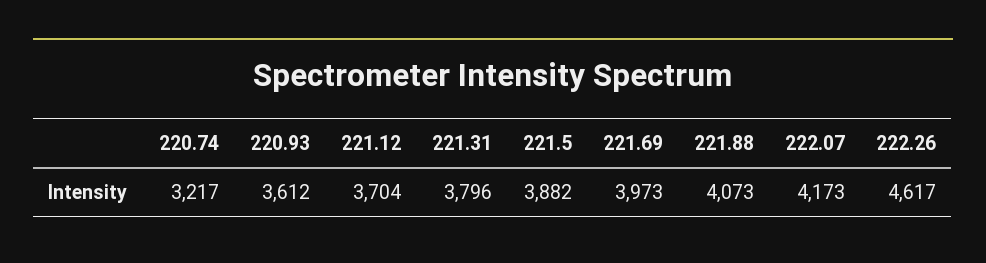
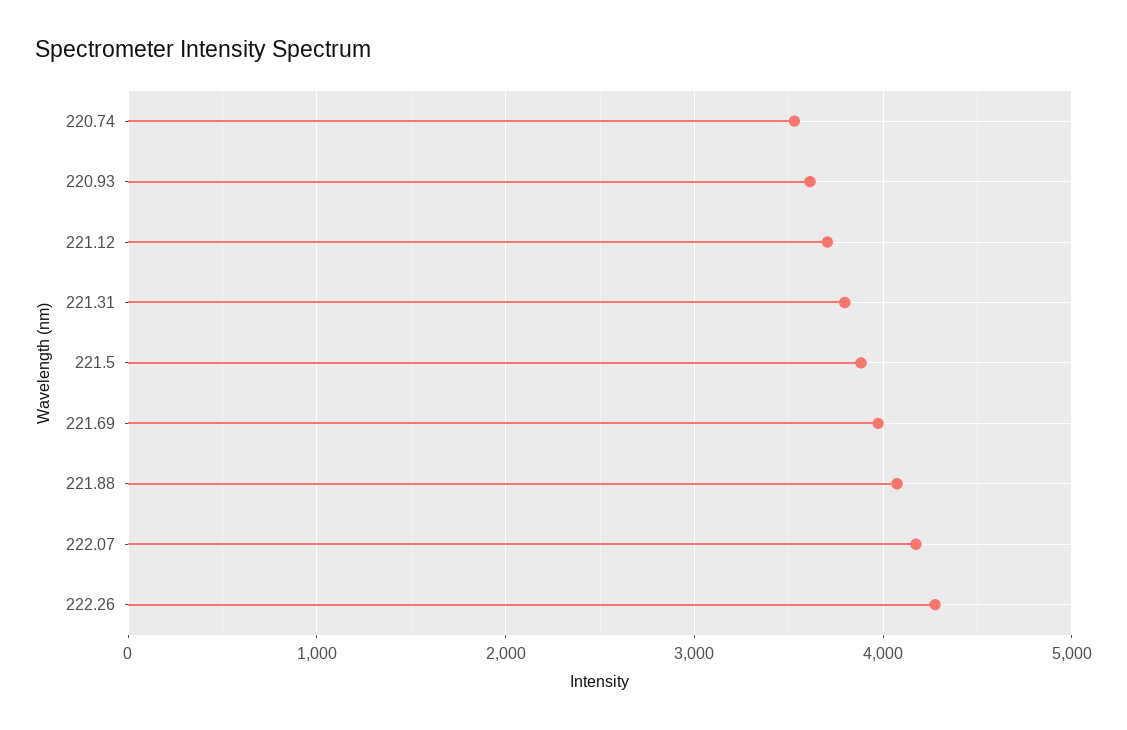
220.74: 3217 -> 3500
222.26: 4617 -> 4300

